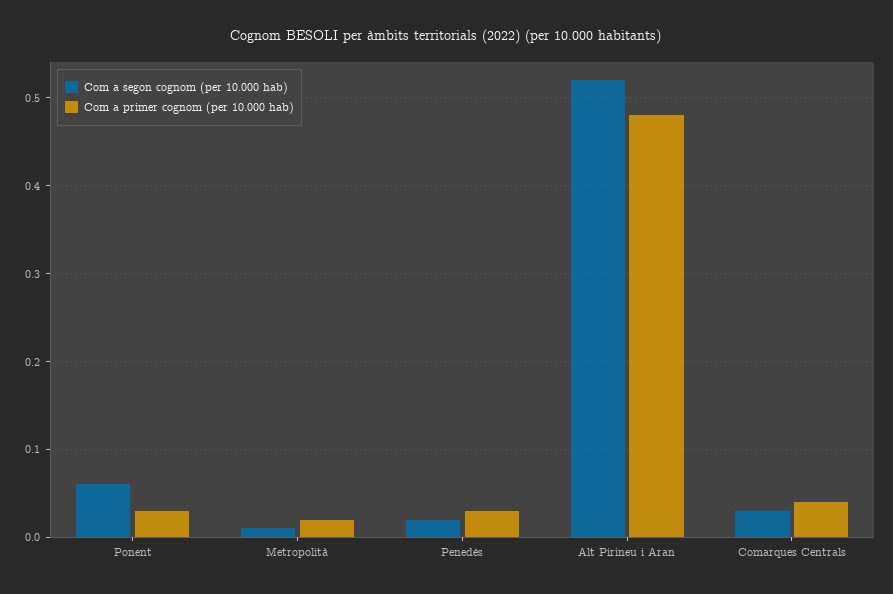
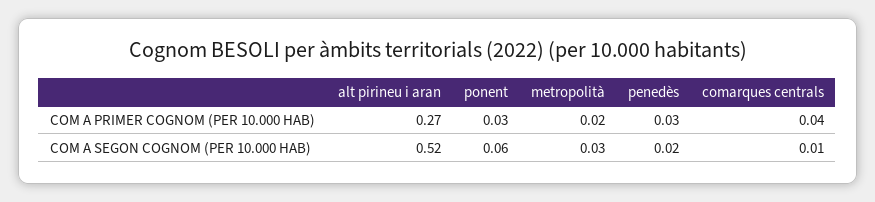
Com a segon cognom (per 10.000 hab), Metropolità: 0.01 -> 0.03
Com a primer cognom (per 10.000 hab), Alt Pirineu i Aran: 0.48 -> 0.27
Com a segon cognom (per 10.000 hab), Comarques Centrals: 0.03 -> 0.01

